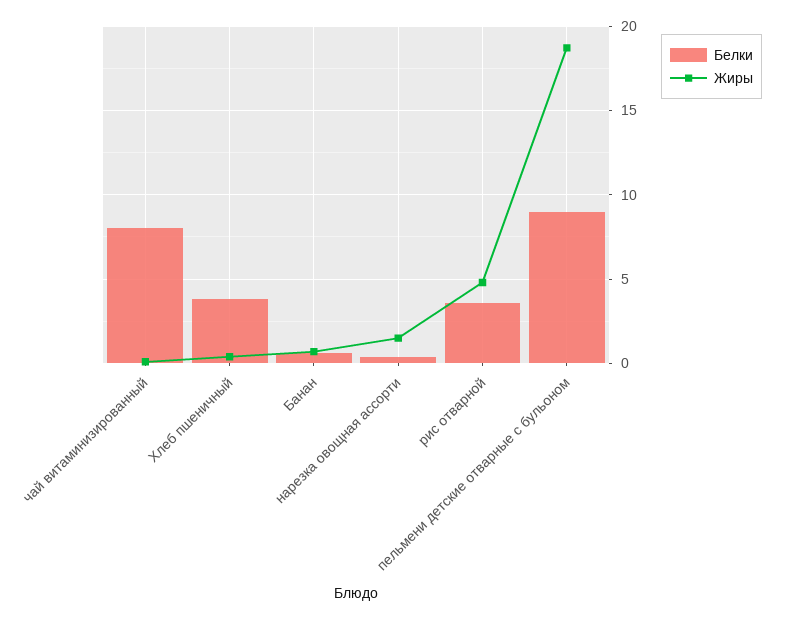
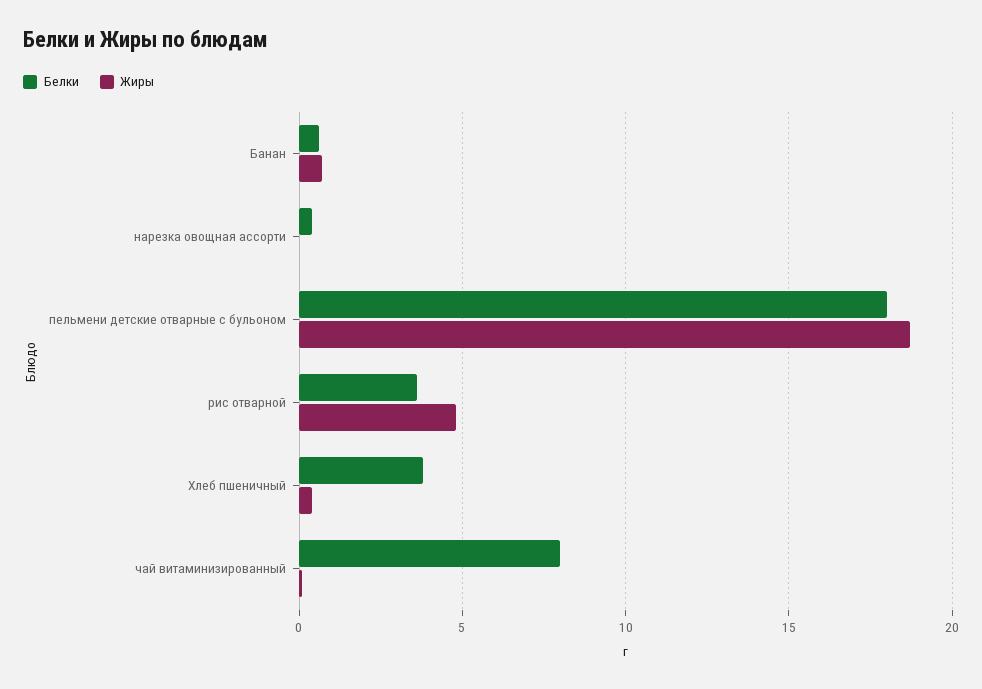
Жиры, нарезка овощная ассорти: 1.5 -> 0
Белки, пельмени детские отварные с бульоном: 9 -> 18

